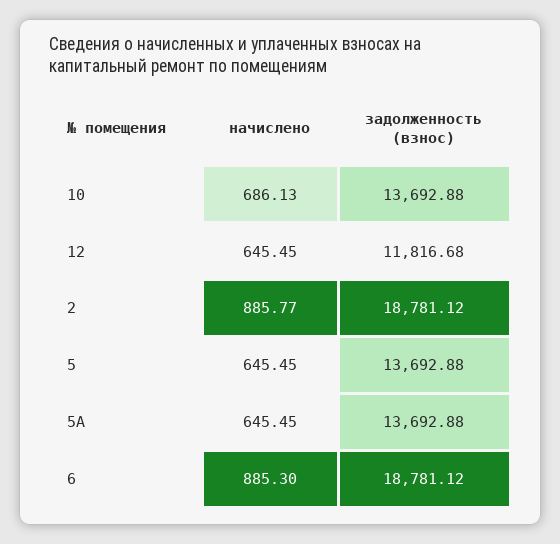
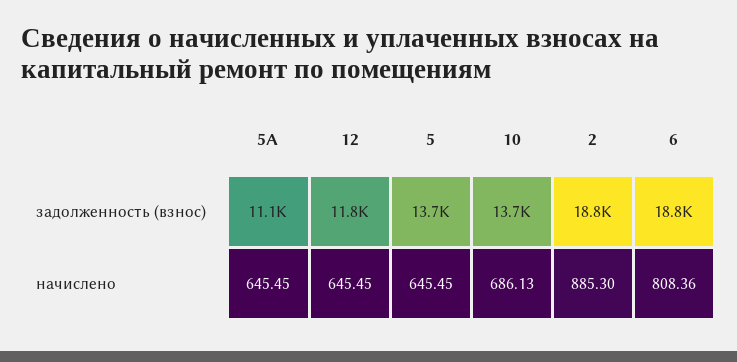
начислено, 2: 885.77 -> 885.3
задолженность (взнос), 5А: 13692.88 -> 11100
начислено, 6: 885.3 -> 808.36

